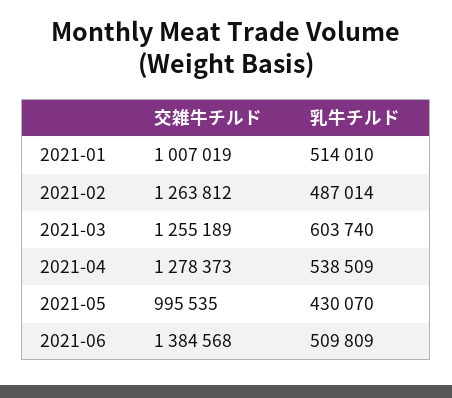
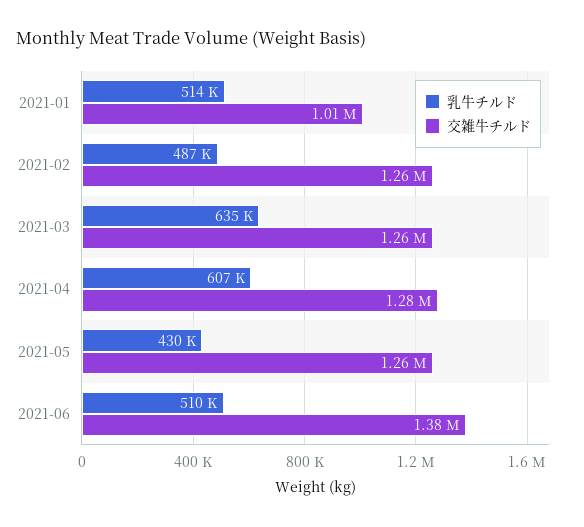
乳牛チルド, 2021-03: 603740 -> 635000
乳牛チルド, 2021-04: 538509 -> 607000
交雑牛チルド, 2021-05: 995535 -> 1260000

